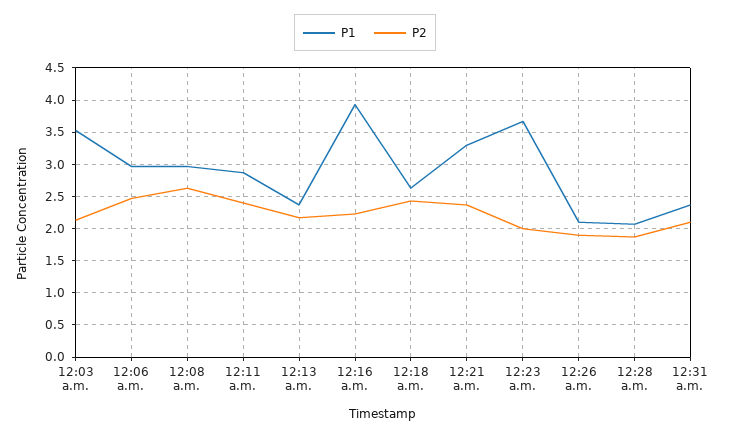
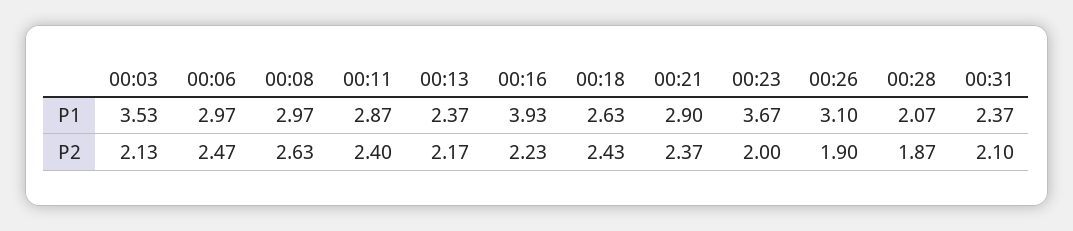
P1, 12:21 a.m.: 3.3 -> 2.9
P1, 12:26 a.m.: 2.1 -> 3.1

